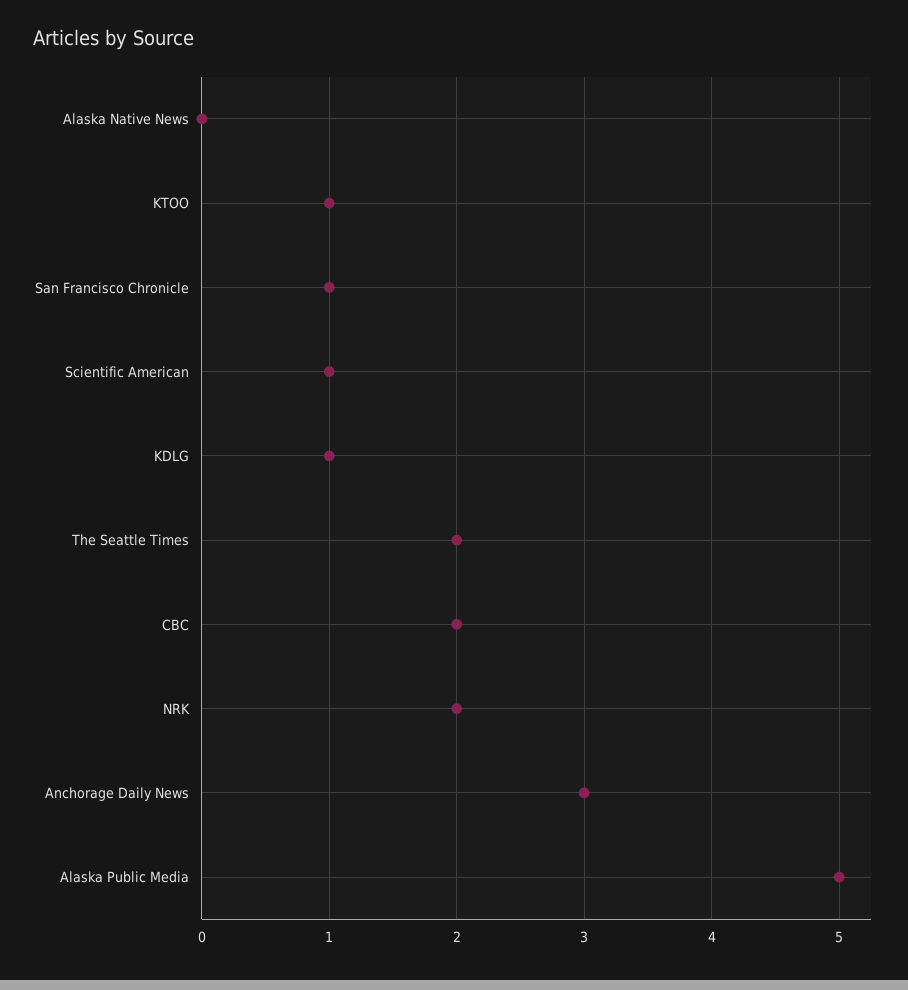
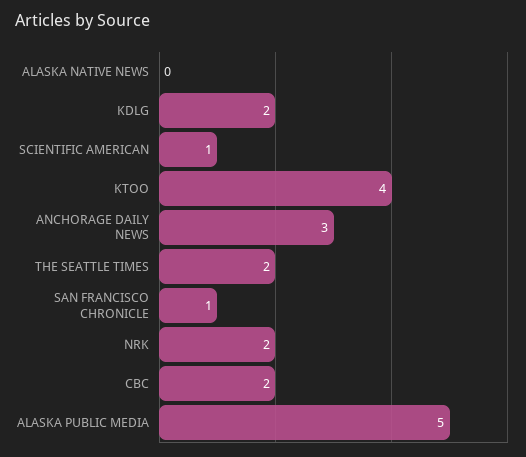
KTOO: 1 -> 4
KDLG: 1 -> 2

